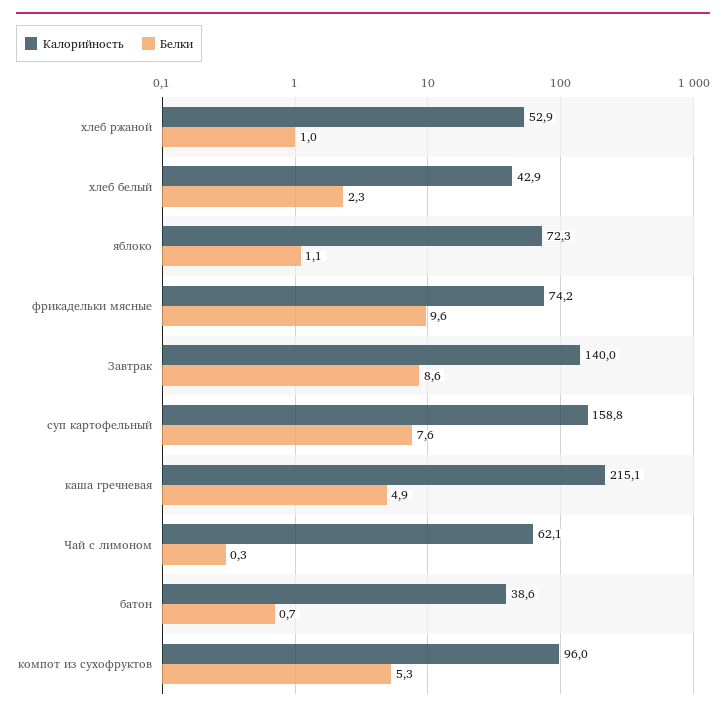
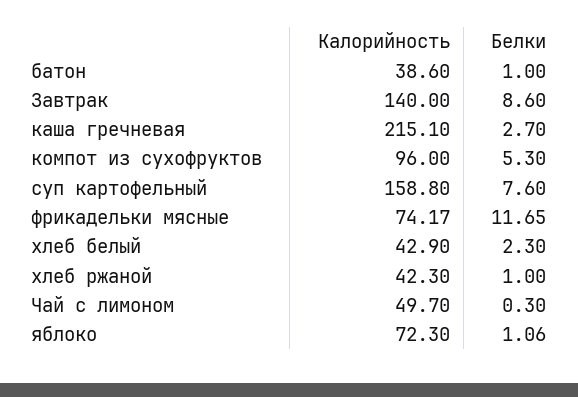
Калорийность, хлеб ржаной: 52.9 -> 42.3
Белки, фрикадельки мясные: 9.6 -> 11.65
Белки, каша гречневая: 4.9 -> 2.7
Калорийность, Чай с лимоном: 62.1 -> 49.7
Белки, батон: 0.7 -> 1

